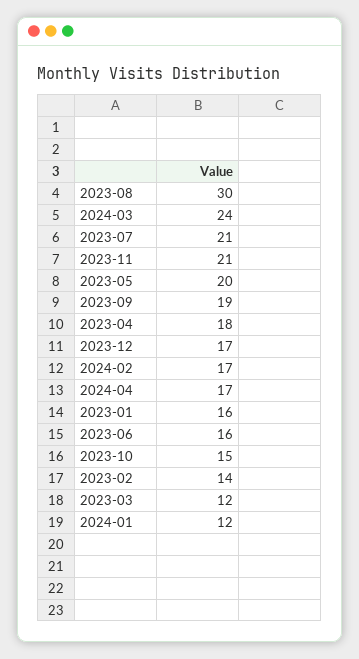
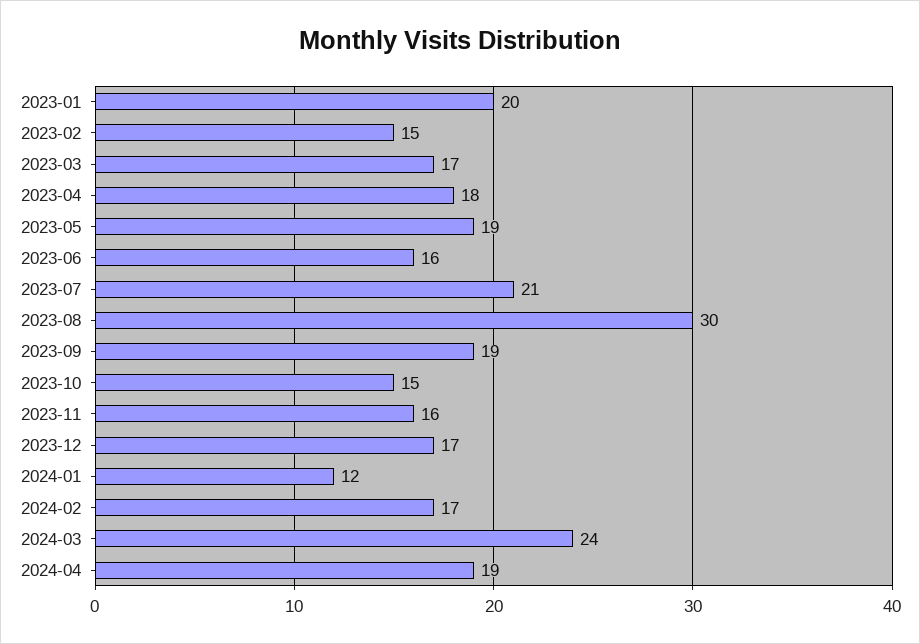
2023-11: 21 -> 16
2023-05: 20 -> 19
2024-04: 17 -> 19
2023-01: 16 -> 20
2023-02: 14 -> 15
2023-03: 12 -> 17

